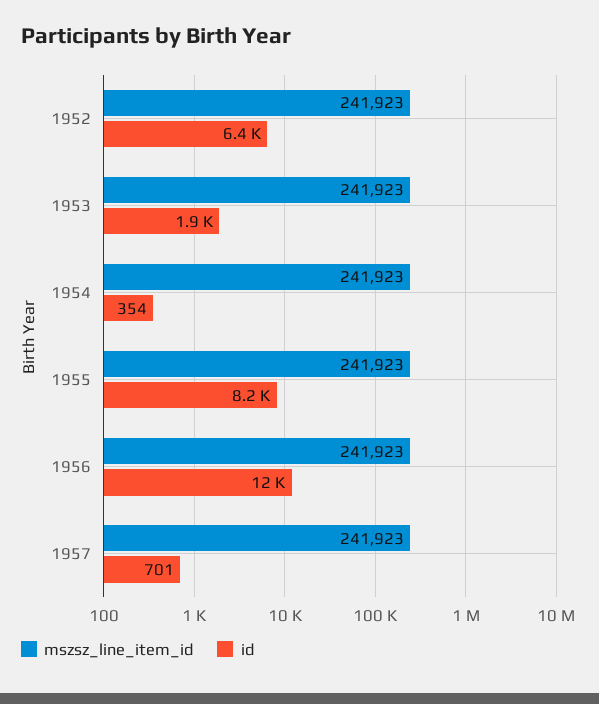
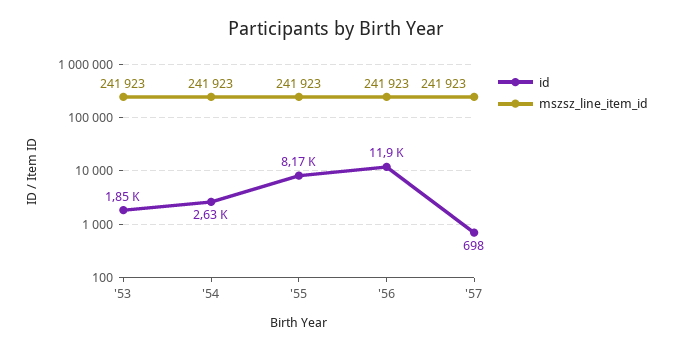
mszsz_line_item_id, 1952: 241923 -> none
id, 1952: 6400 -> none
id, 1954: 354 -> 2630
id, 1957: 701 -> 698

